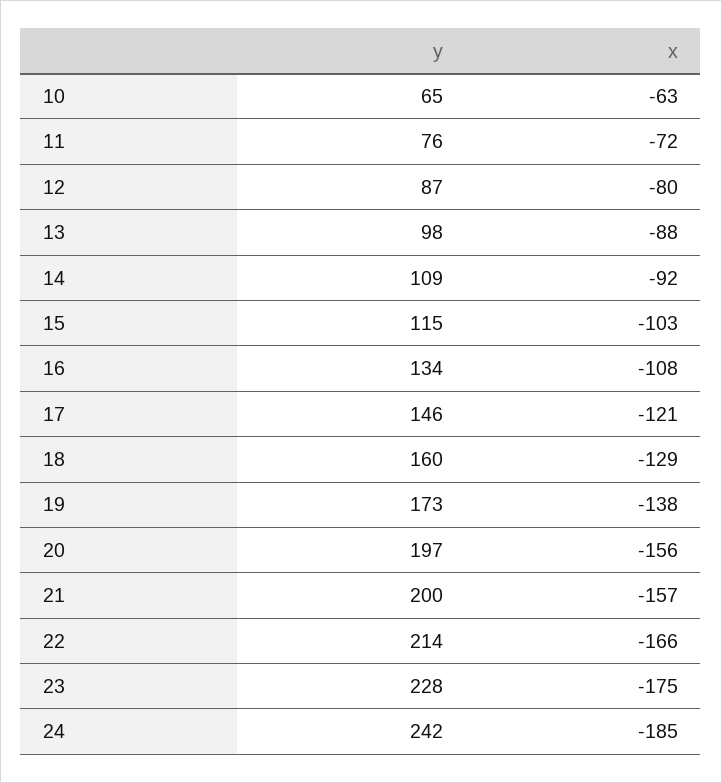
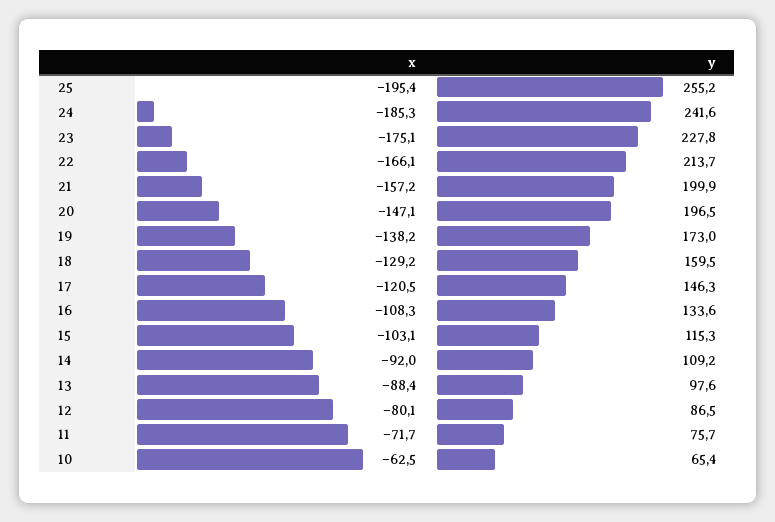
x, 20: -156 -> -147.1
x, 25: none -> -195.4
y, 25: none -> 255.2

